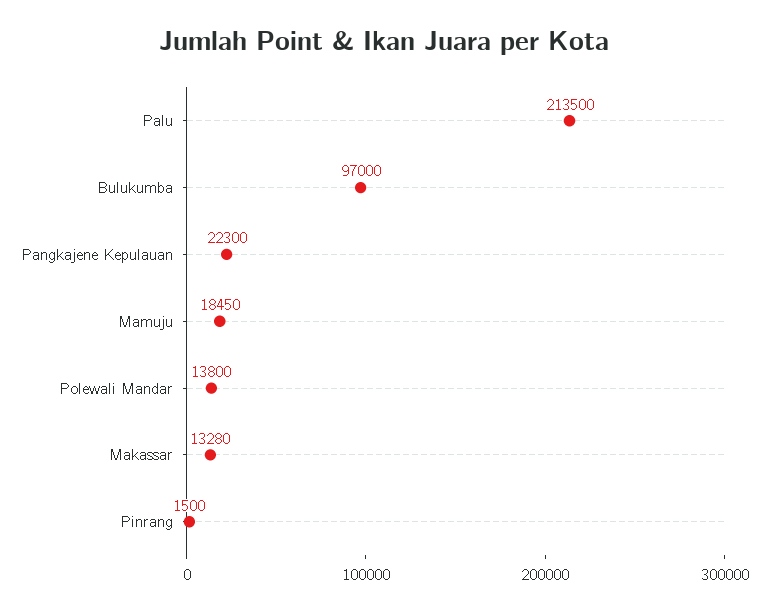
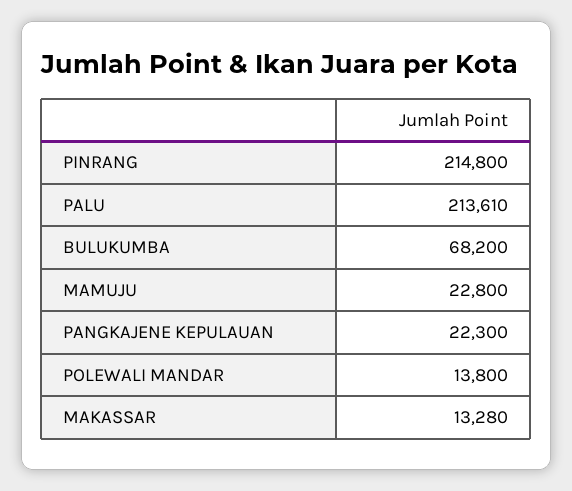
Palu: 213500 -> 213610
Bulukumba: 97000 -> 68200
Mamuju: 18450 -> 22800
Pinrang: 1500 -> 214800

